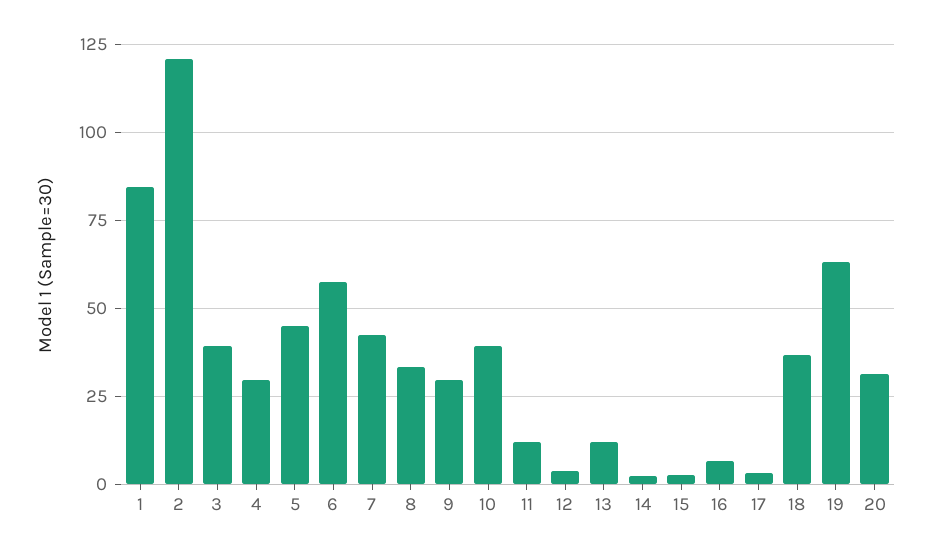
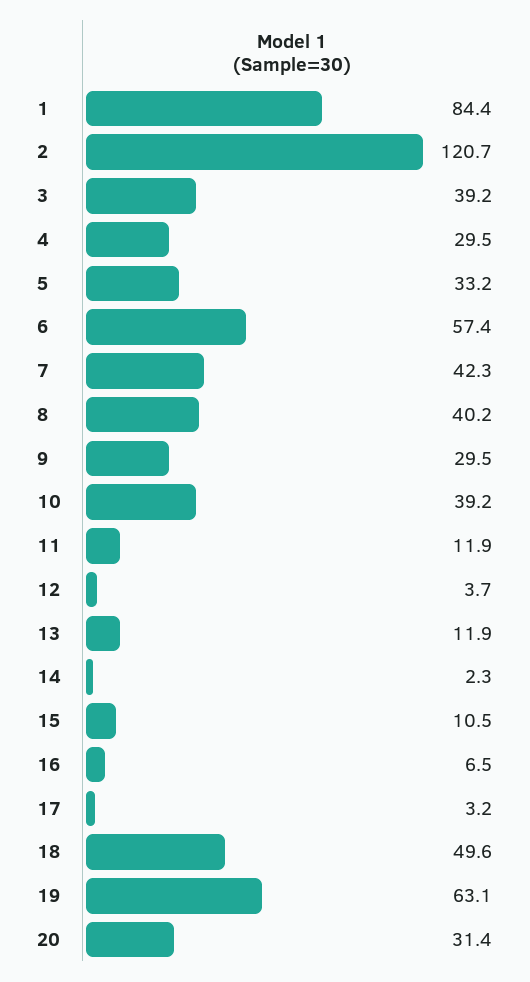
5: 45 -> 33.2
8: 32.5 -> 40.2
15: 2.5 -> 10.5
18: 37.5 -> 49.6

